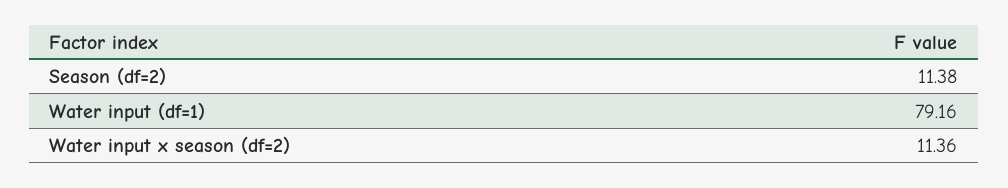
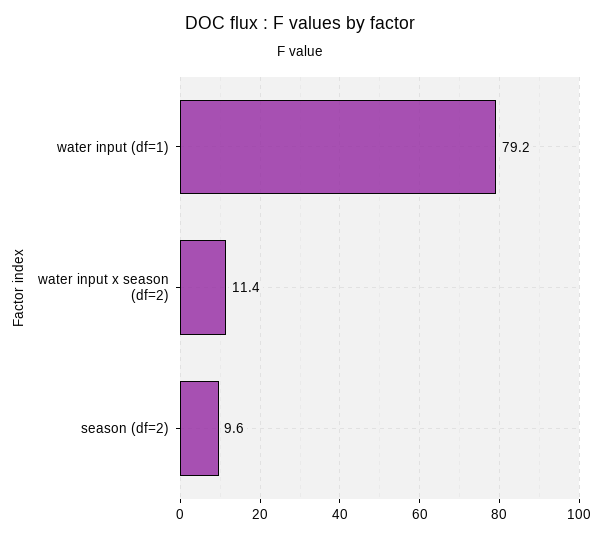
Season (df=2): 11.38 -> 9.6

